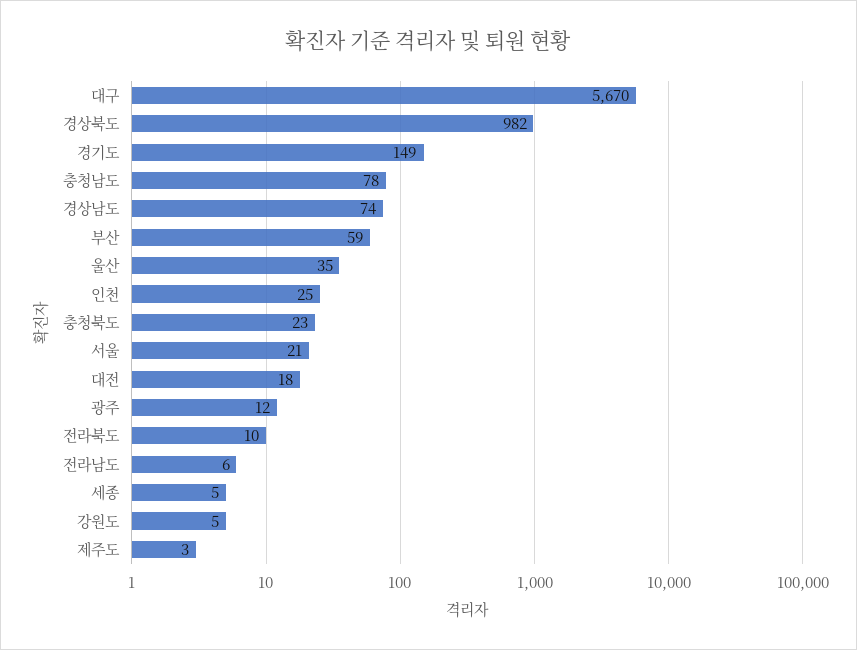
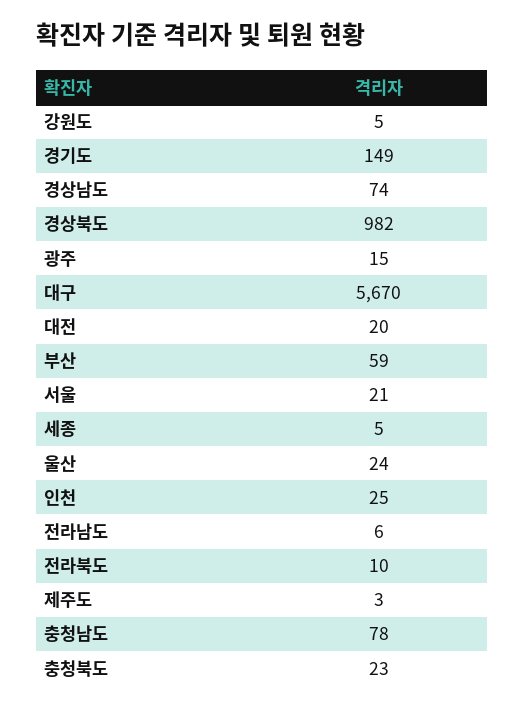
울산: 35 -> 24
대전: 18 -> 20
광주: 12 -> 15

